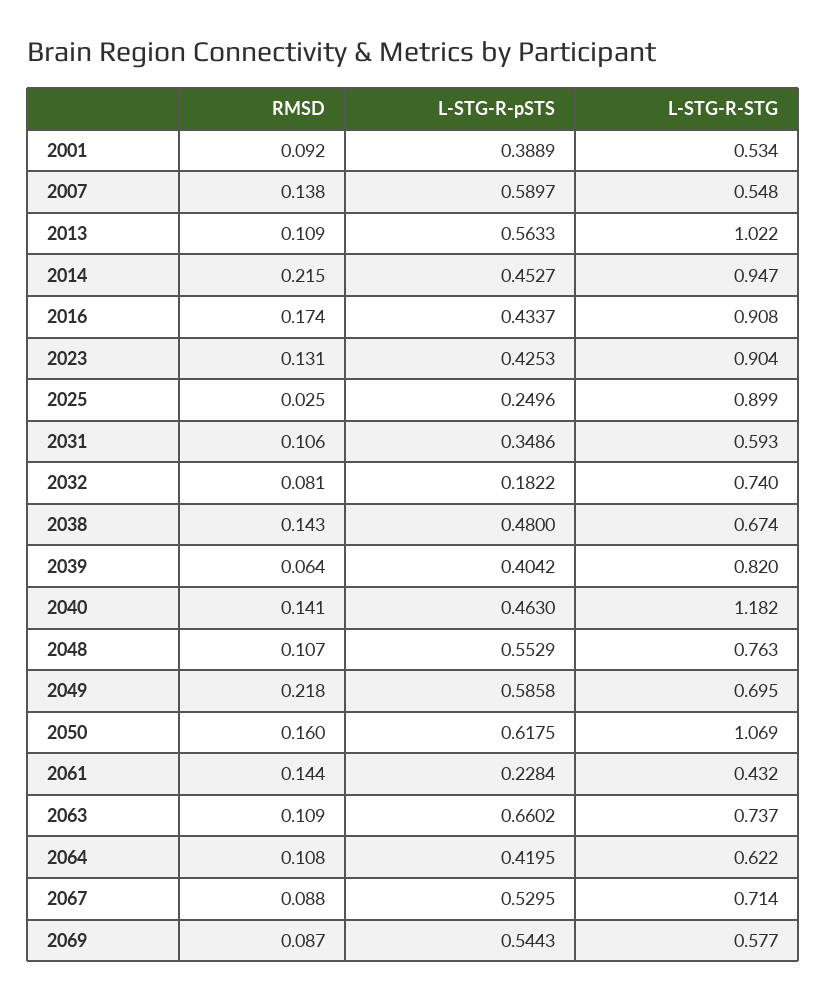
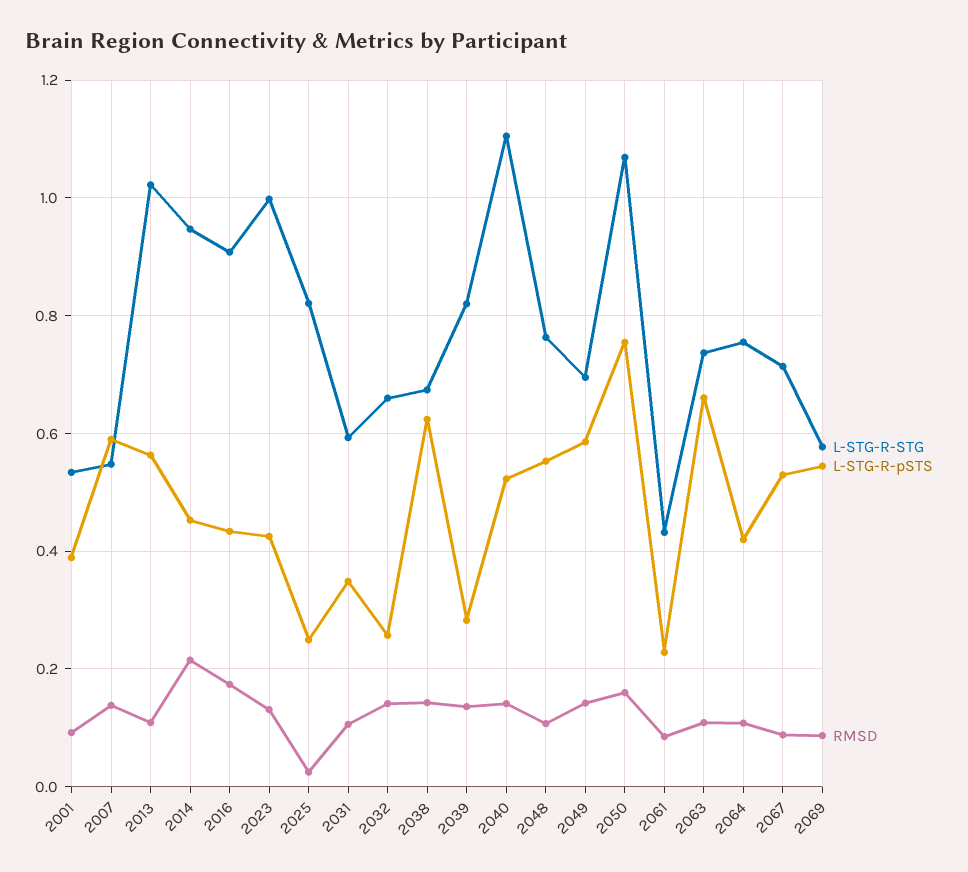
L-STG-R-STG, 2023: 0.904 -> 1
L-STG-R-STG, 2025: 0.899 -> 0.82
RMSD, 2032: 0.081 -> 0.14
L-STG-R-pSTS, 2032: 0.1822 -> 0.26
L-STG-R-STG, 2032: 0.74 -> 0.66
L-STG-R-pSTS, 2038: 0.48 -> 0.62
RMSD, 2039: 0.064 -> 0.14
L-STG-R-pSTS, 2039: 0.4042 -> 0.28
L-STG-R-pSTS, 2040: 0.463 -> 0.52
L-STG-R-STG, 2040: 1.182 -> 1.1
RMSD, 2049: 0.218 -> 0.14
L-STG-R-pSTS, 2050: 0.6175 -> 0.76
RMSD, 2061: 0.144 -> 0.08
L-STG-R-STG, 2064: 0.622 -> 0.76

